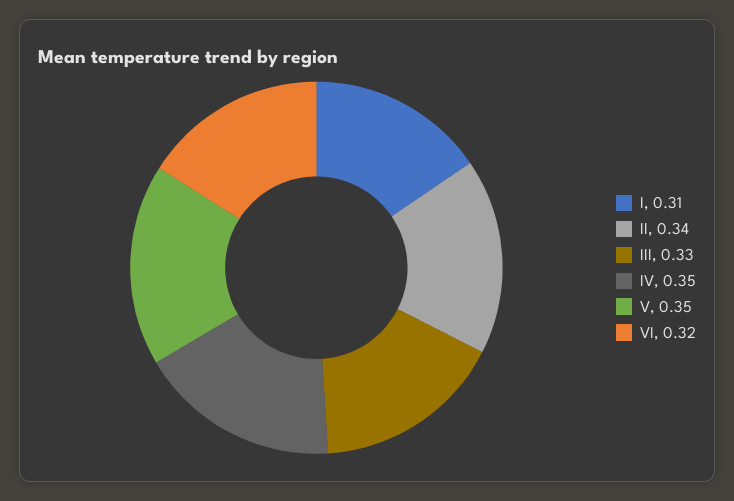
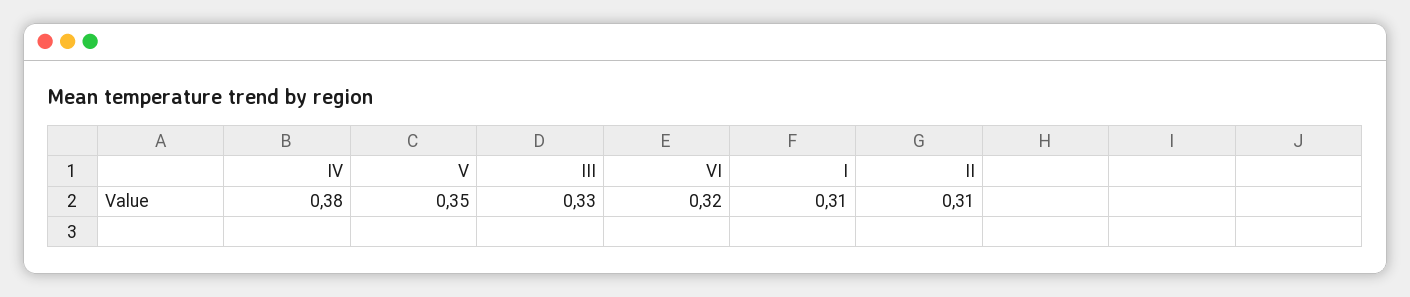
II: 0.34 -> 0.31
IV: 0.35 -> 0.38

